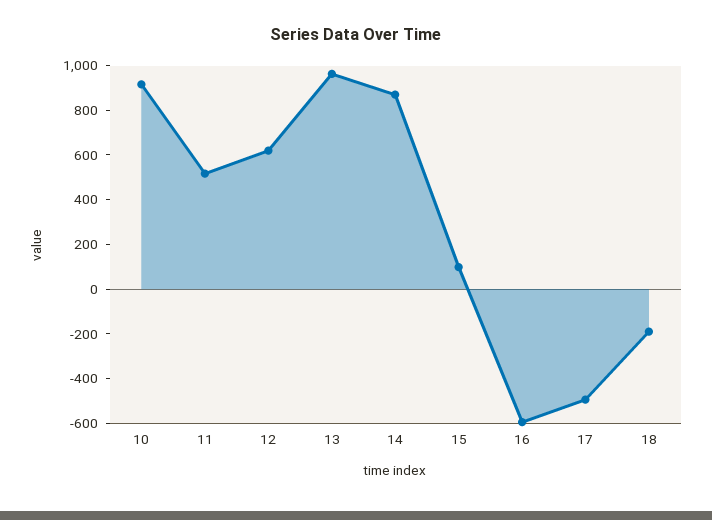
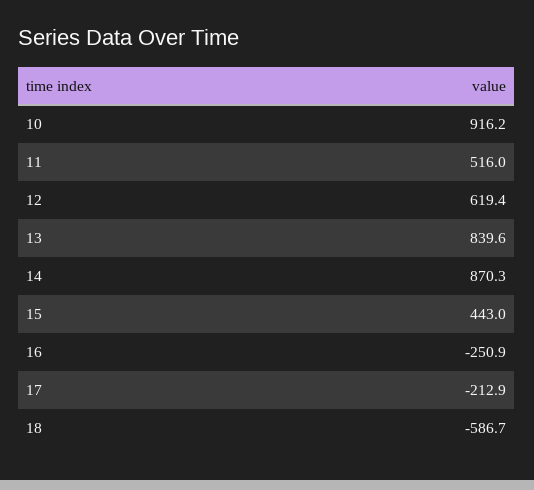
13: 950 -> 839.6
15: 100 -> 443
16: -600 -> -250.9
17: -500 -> -212.9
18: -200 -> -586.7

